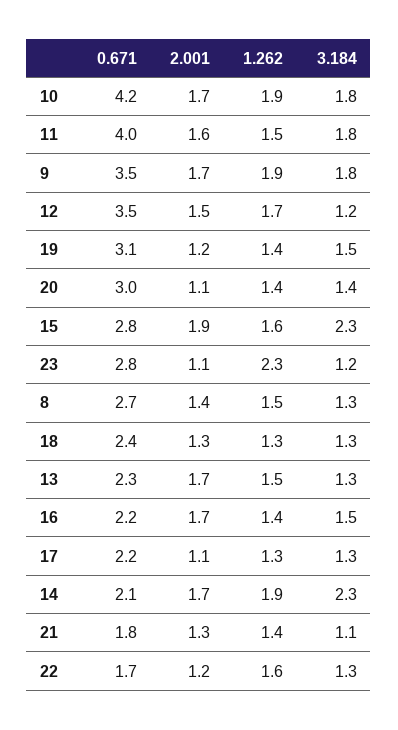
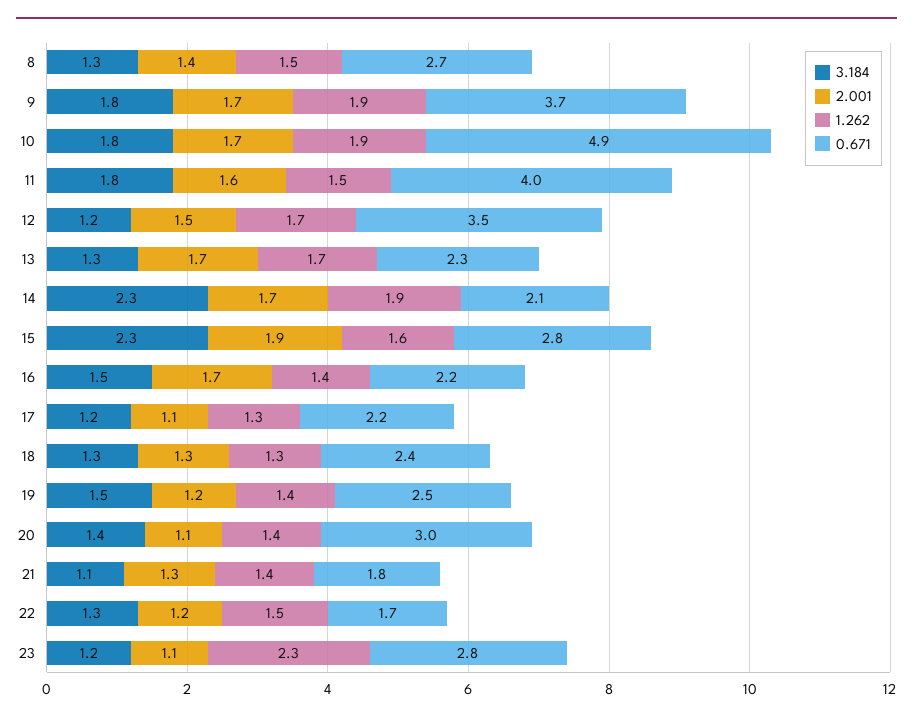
0.671, 10: 4.2 -> 4.9
0.671, 9: 3.5 -> 3.7
0.671, 19: 3.1 -> 2.5
1.262, 13: 1.5 -> 1.7
3.184, 17: 1.3 -> 1.2
1.262, 22: 1.6 -> 1.5

